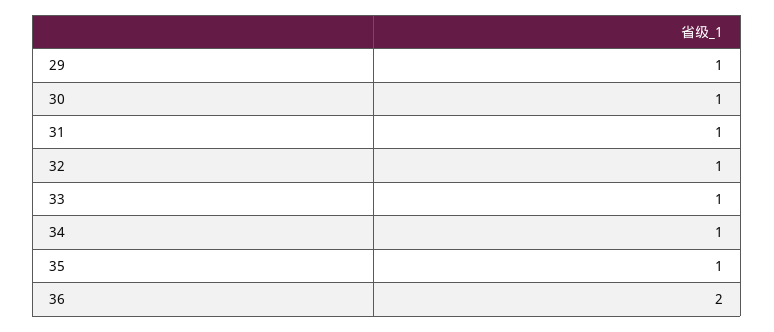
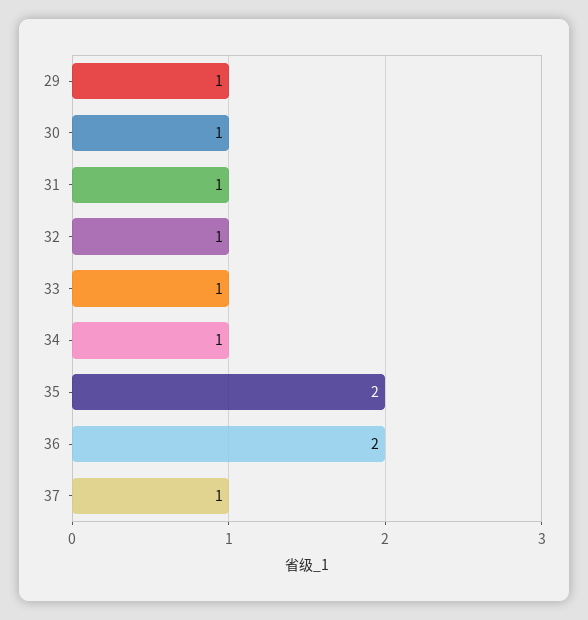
35: 1 -> 2
37: none -> 1

